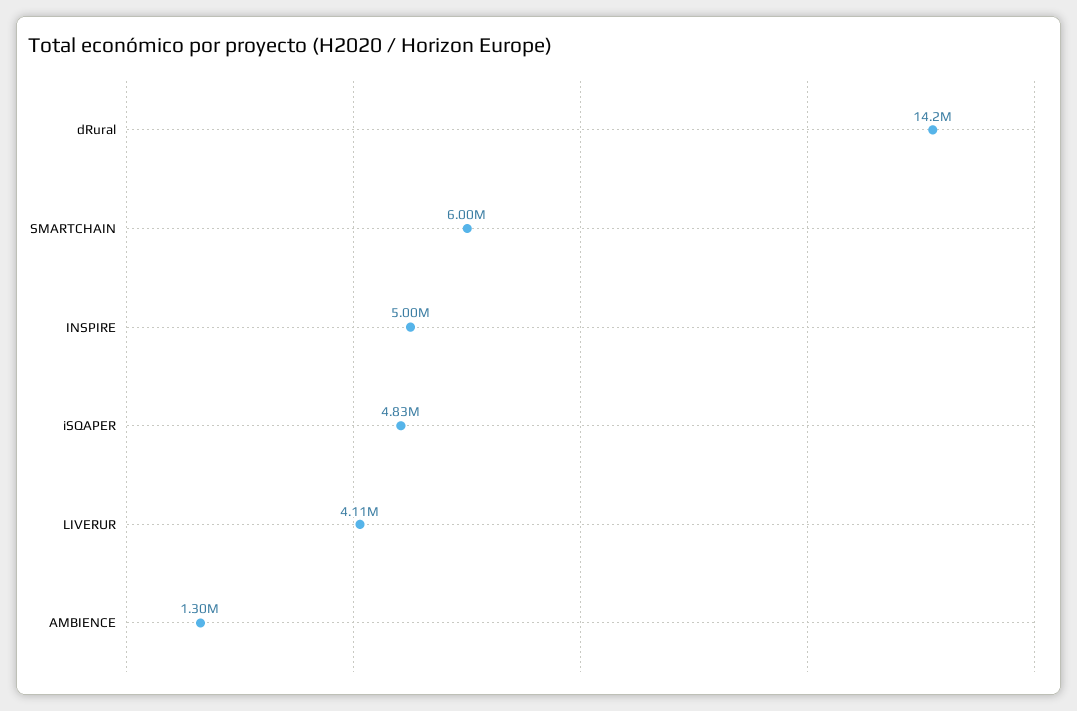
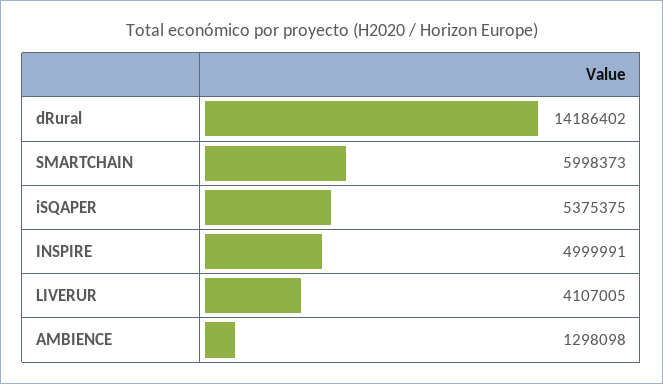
iSQAPER: 4830000 -> 5375375

